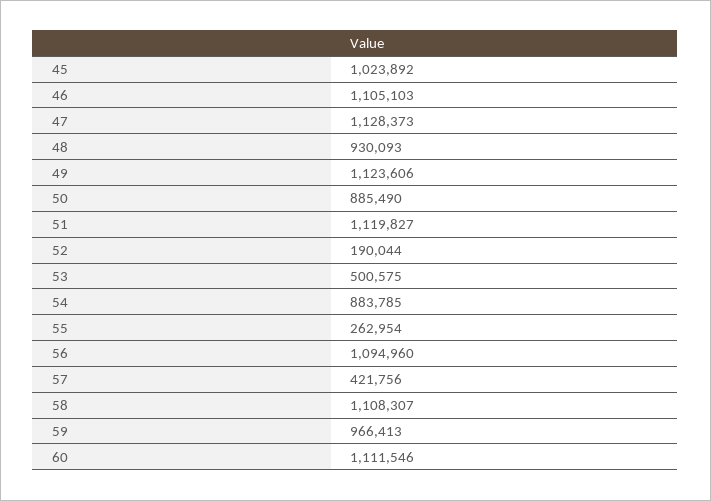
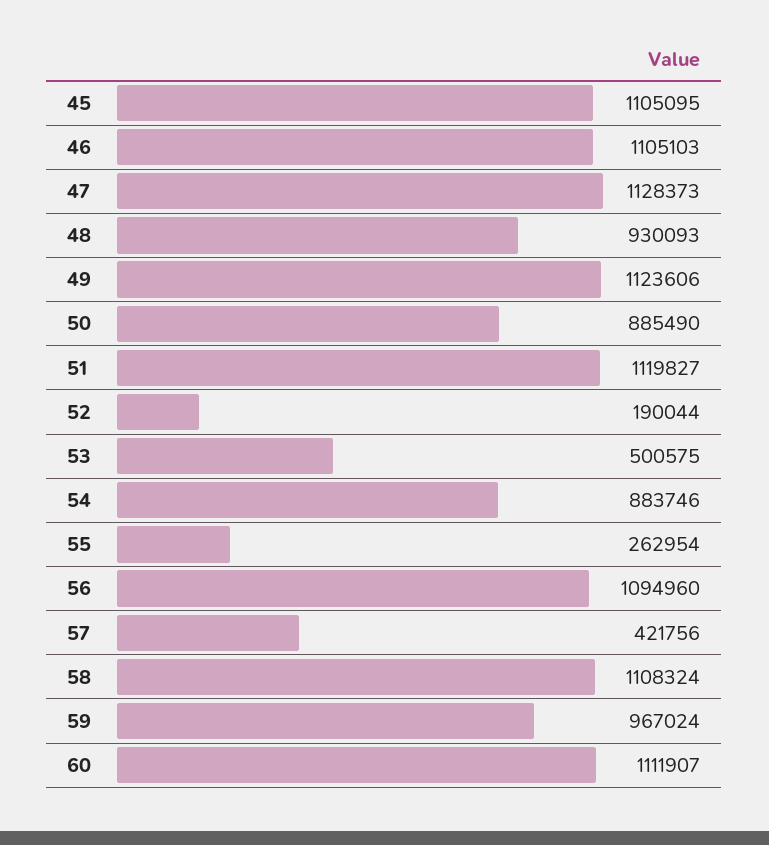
45: 1023892 -> 1105095
54: 883785 -> 883746
58: 1108307 -> 1108324
59: 966413 -> 967024
60: 1111546 -> 1111907

